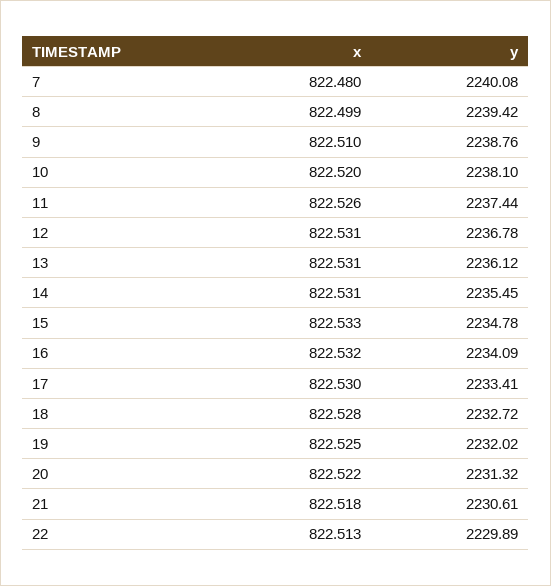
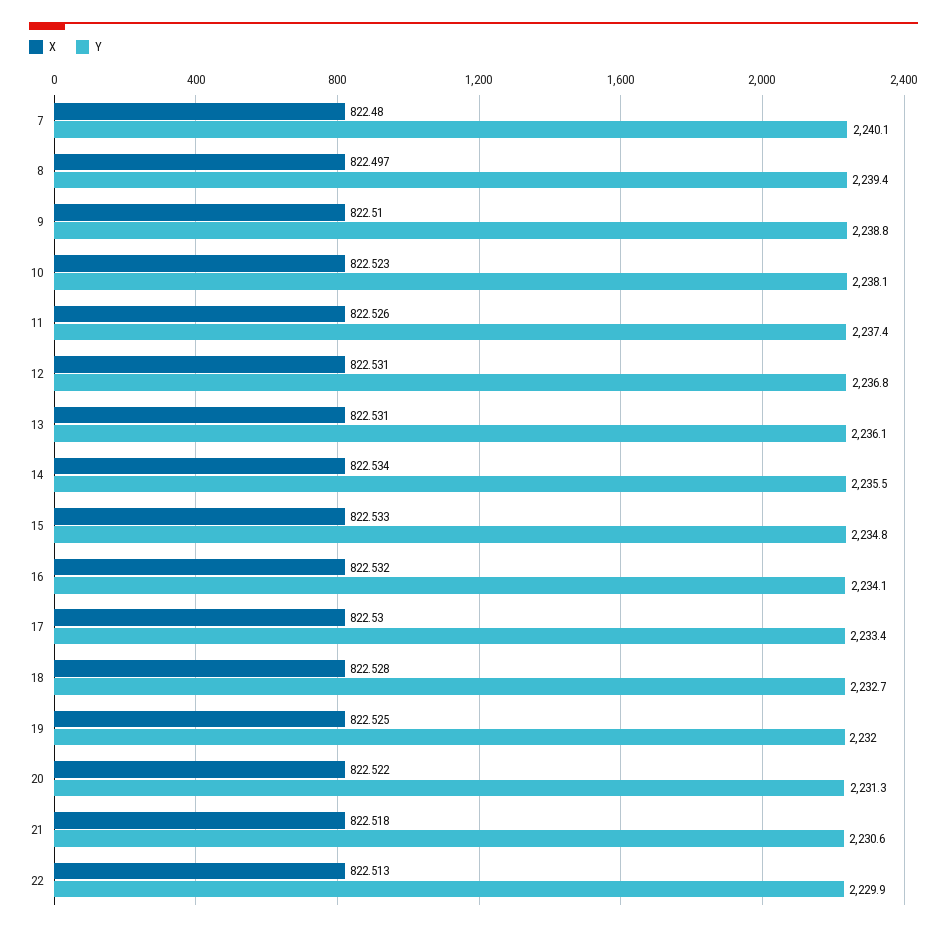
x, 8: 822.499 -> 822.497
x, 10: 822.52 -> 822.523
x, 14: 822.531 -> 822.534

